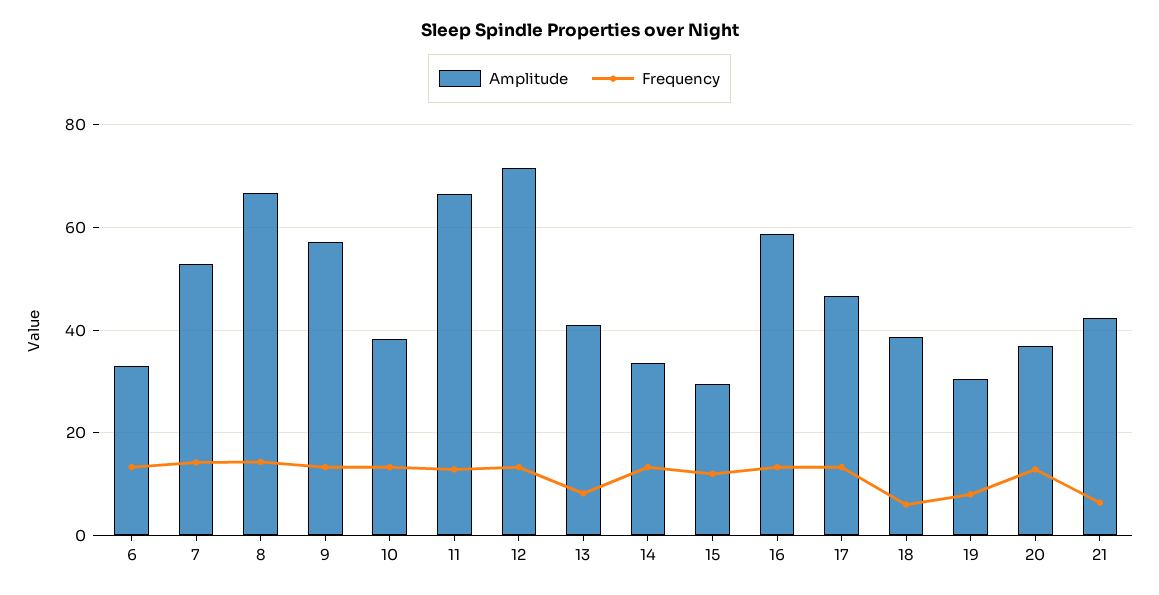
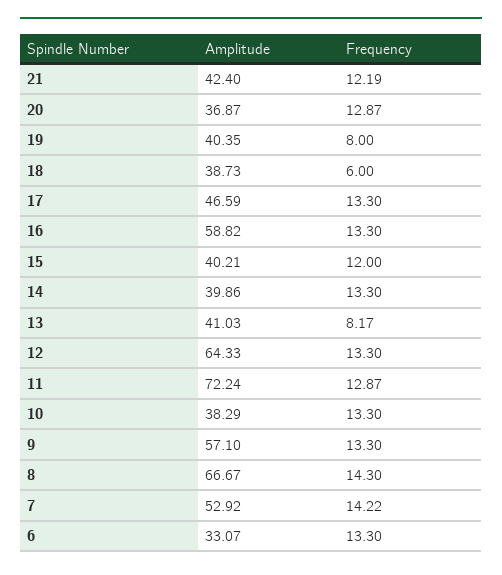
Amplitude, 11: 66 -> 72.24
Amplitude, 12: 72 -> 64.33
Amplitude, 14: 34 -> 39.86
Amplitude, 15: 30 -> 40.21
Amplitude, 19: 30 -> 40.35
Frequency, 21: 6 -> 12.19

